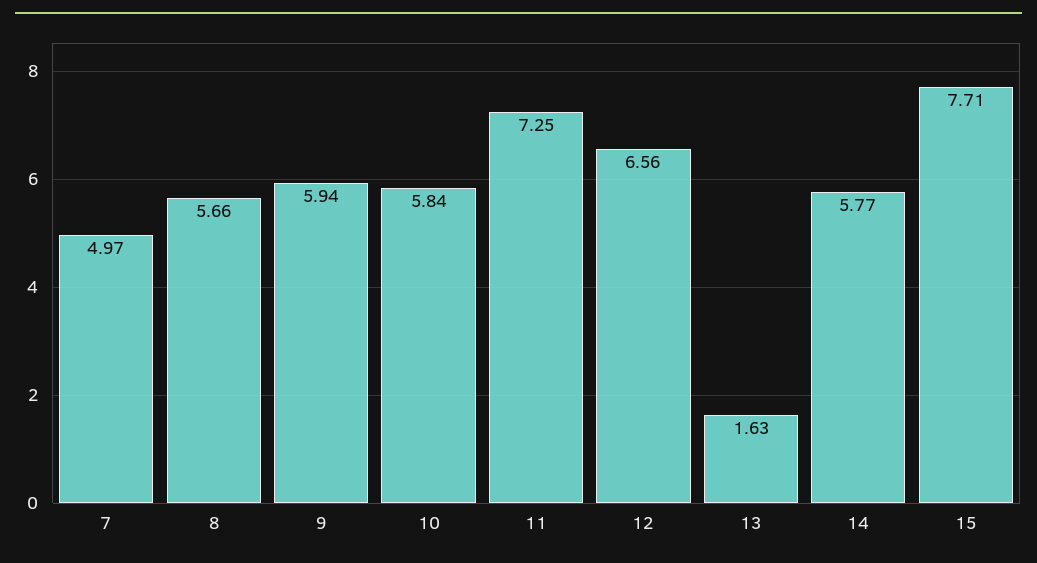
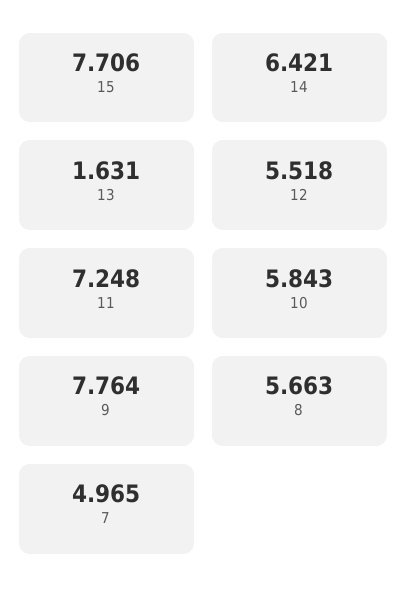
9: 5.94 -> 7.764
12: 6.56 -> 5.518
14: 5.77 -> 6.421

